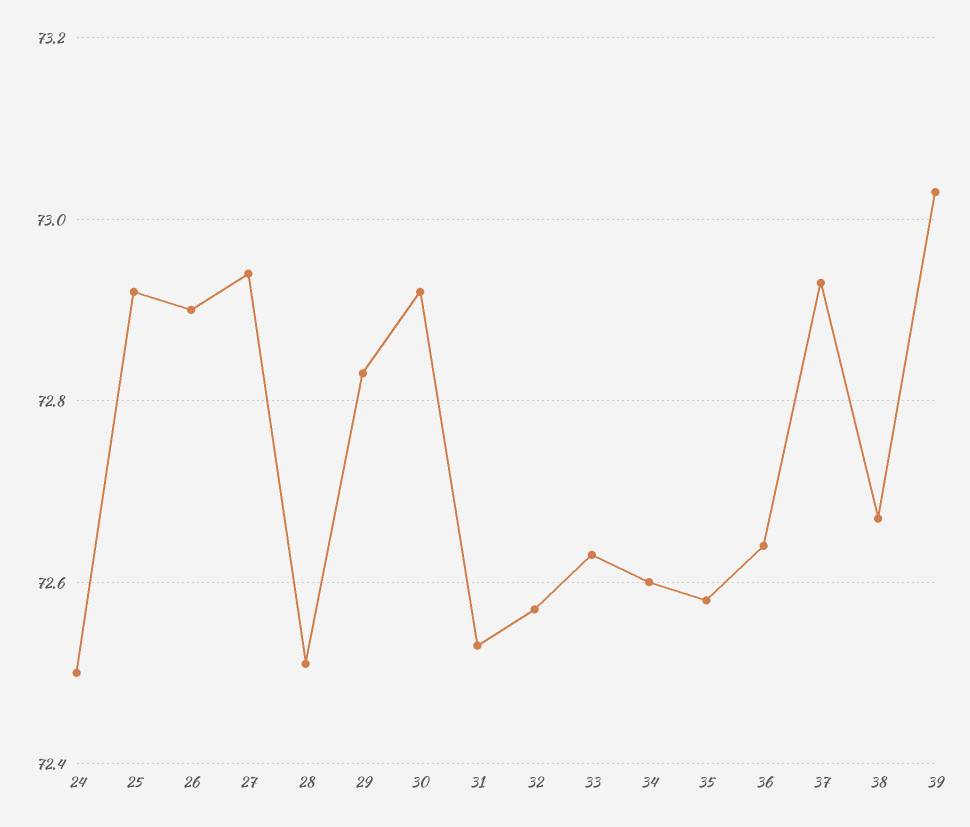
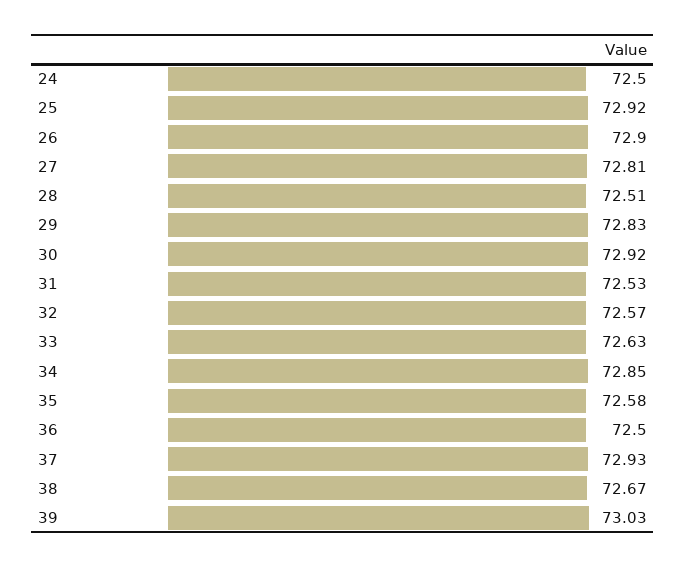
27: 72.95 -> 72.81
34: 72.6 -> 72.85
36: 72.65 -> 72.5

